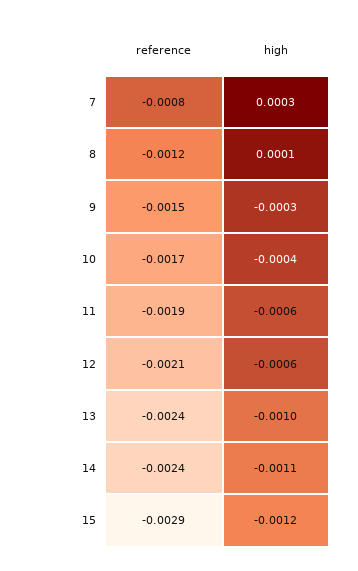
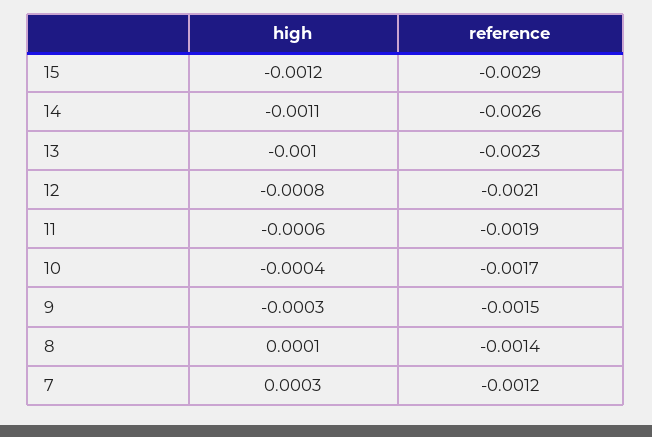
reference, 7: -0.0008 -> -0.0012
reference, 8: -0.0012 -> -0.0014
high, 12: -0.0006 -> -0.0008
reference, 13: -0.0024 -> -0.0023
reference, 14: -0.0024 -> -0.0026

